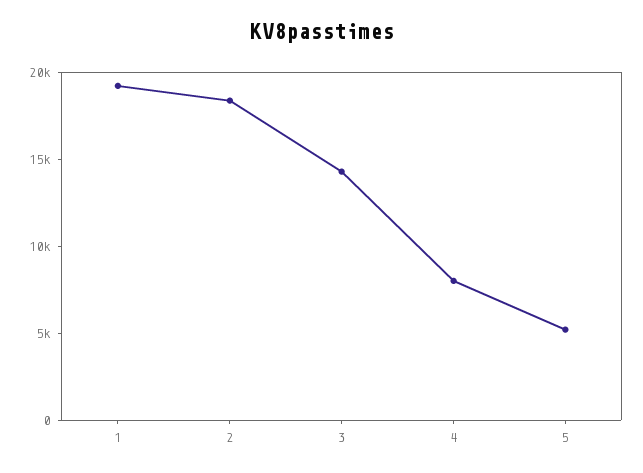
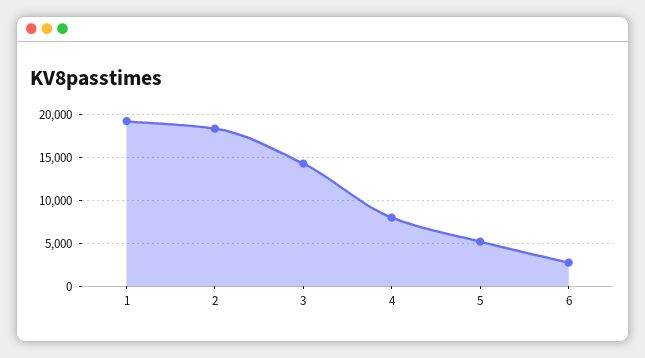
6: none -> 3000

